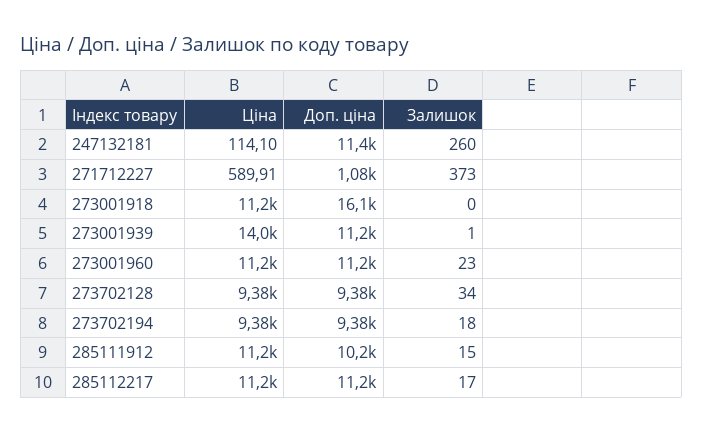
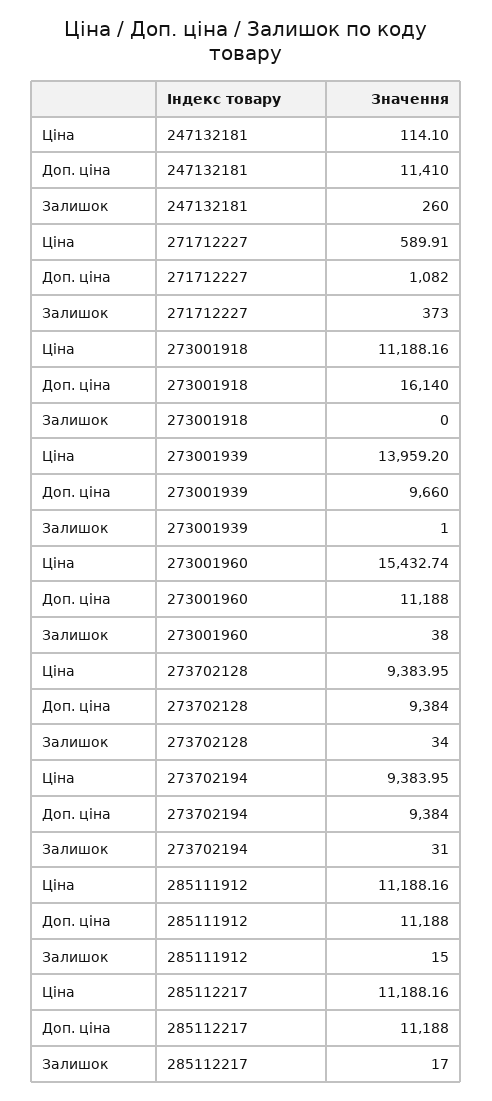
Доп. ціна, 273001939: 11200 -> 9660
Ціна, 273001960: 11200 -> 15432.74
Залишок, 273001960: 23 -> 38
Залишок, 273702194: 18 -> 31
Доп. ціна, 285111912: 10200 -> 11188

